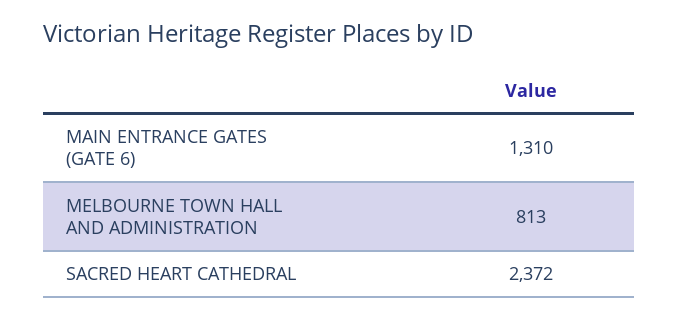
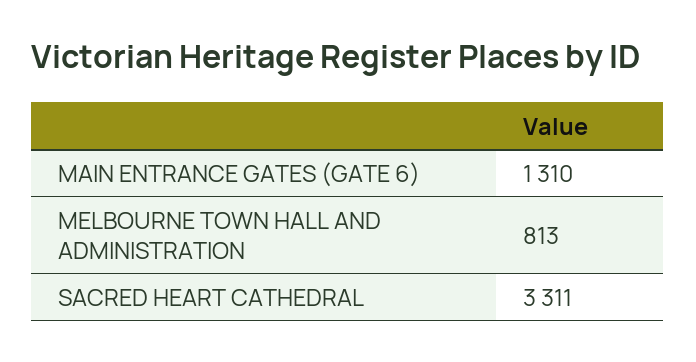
SACRED HEART CATHEDRAL: 2372 -> 3311

